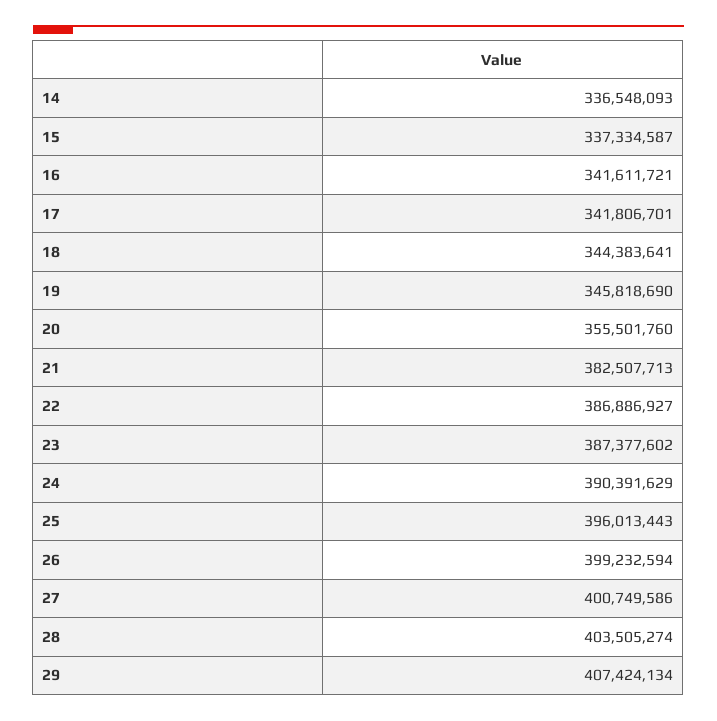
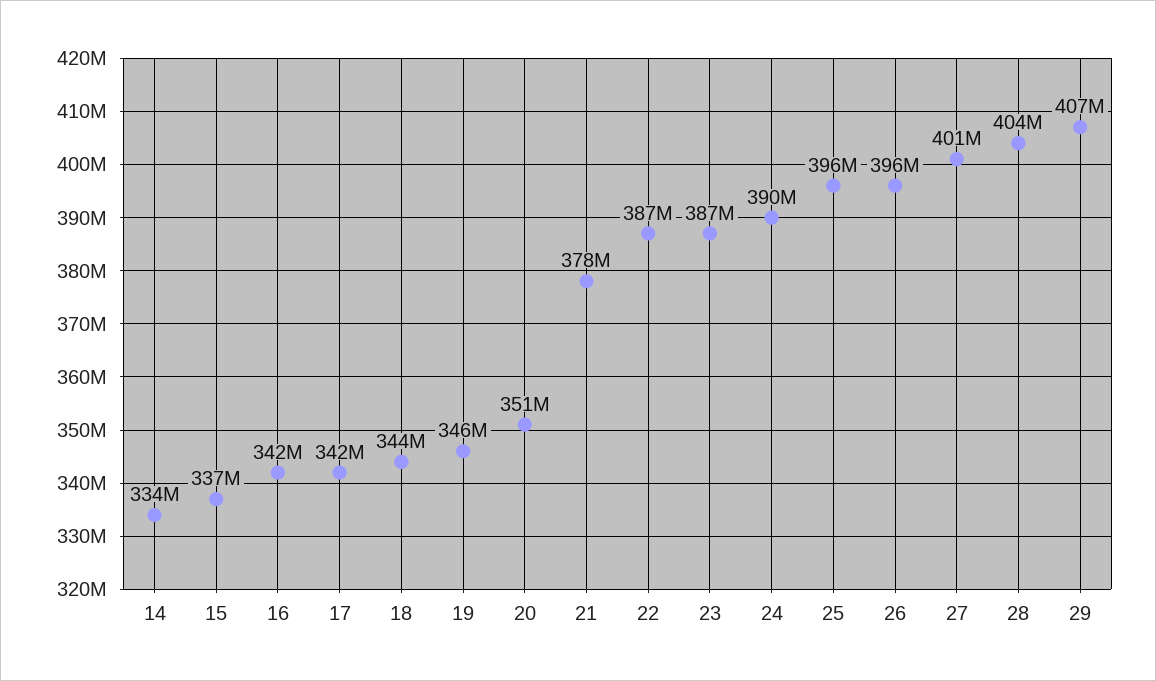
14: 336548093 -> 334000000
20: 355501760 -> 351000000
21: 382507713 -> 378000000
26: 399232594 -> 396000000

